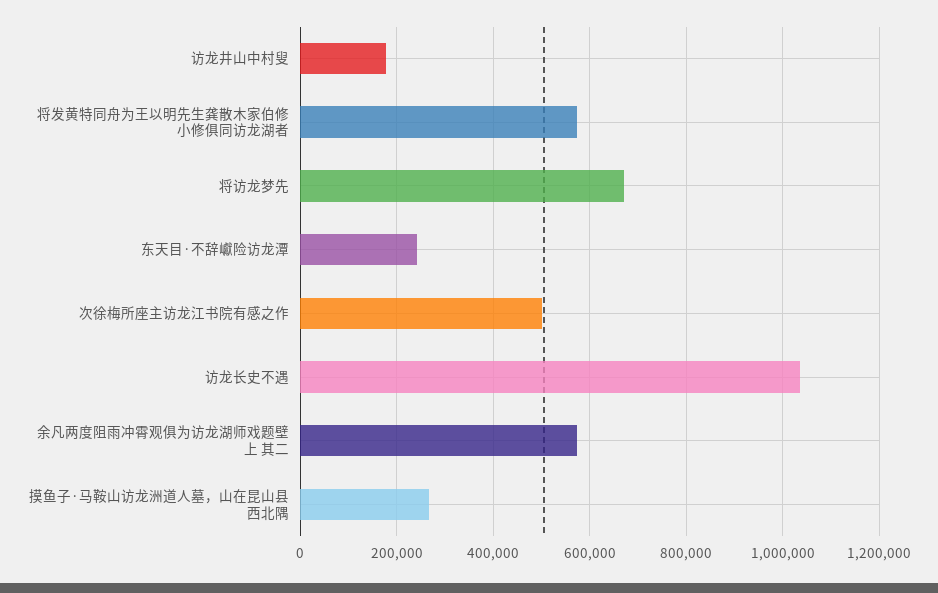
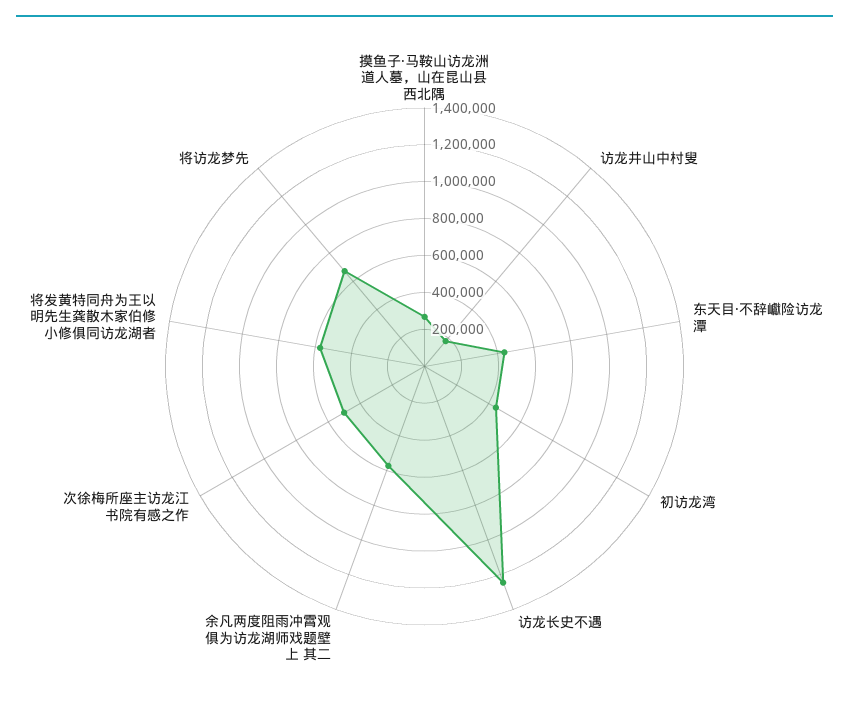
东天目·不辞巘险访龙潭: 240000 -> 450000
访龙长史不遇: 1040000 -> 1250000
初访龙湾: none -> 450000

